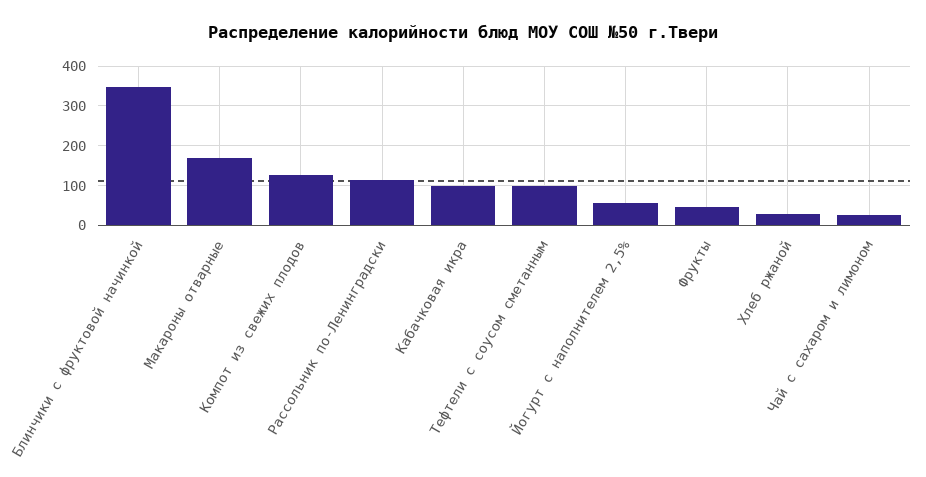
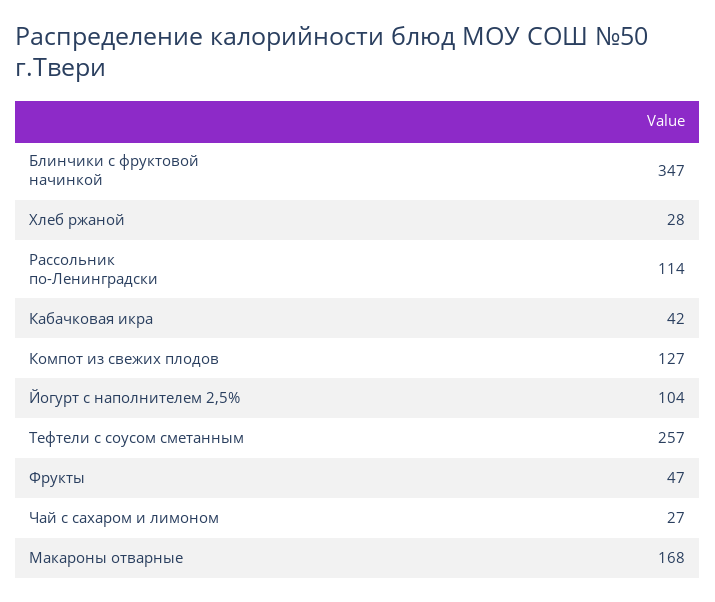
Кабачковая икра: 100 -> 42
Тефтели с соусом сметанным: 100 -> 257
Йогурт с наполнителем 2,5%: 60 -> 104

